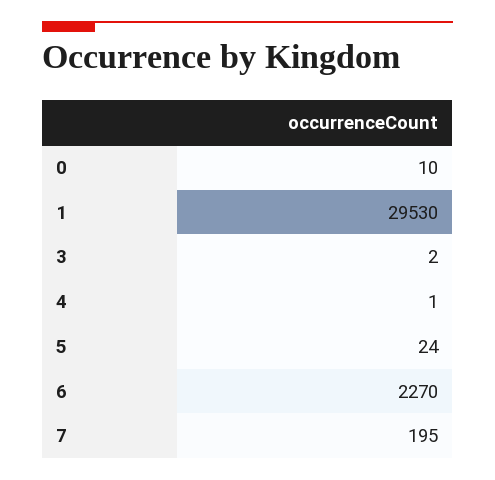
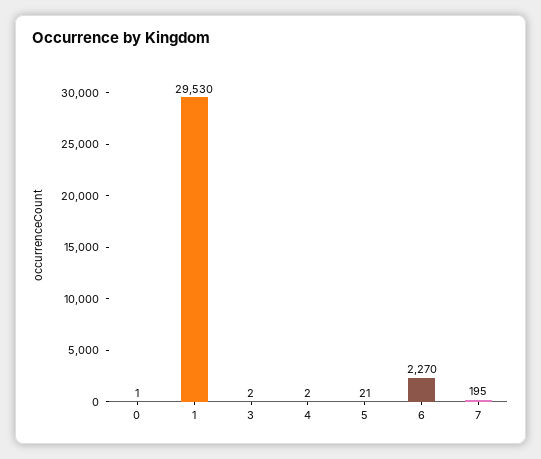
0: 10 -> 1
4: 1 -> 2
5: 24 -> 21

